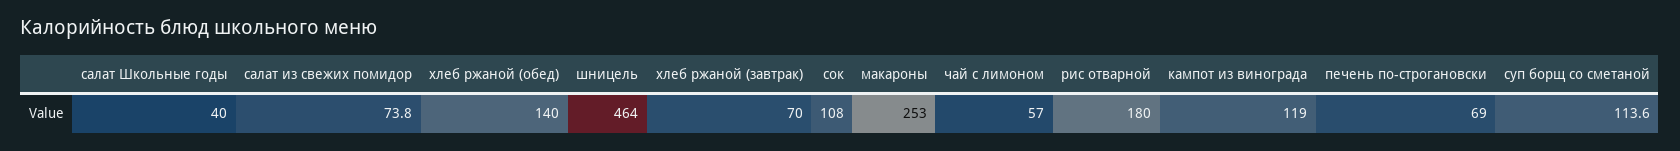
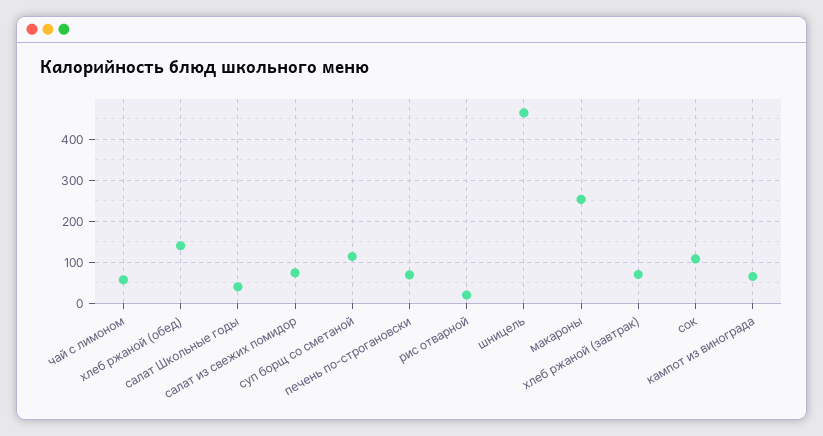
рис отварной: 180 -> 20
кампот из винограда: 119 -> 60

